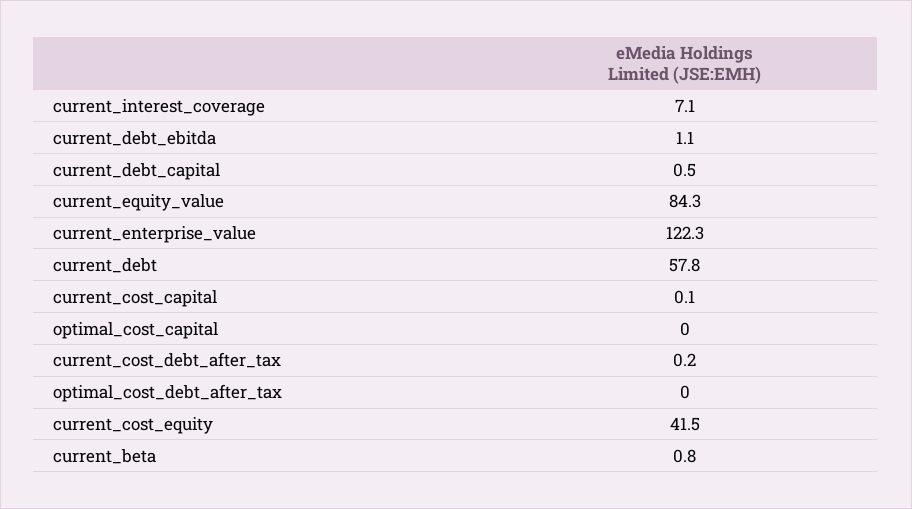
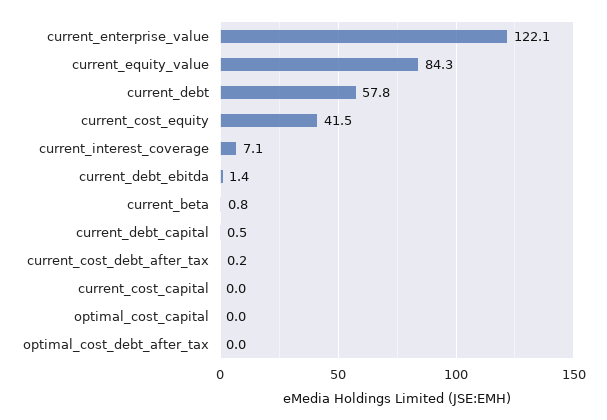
current_debt_ebitda: 1.1 -> 1.4
current_enterprise_value: 122.3 -> 122.1
current_cost_capital: 0.1 -> 0

